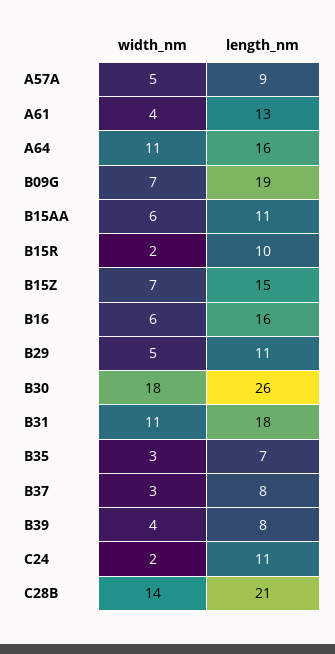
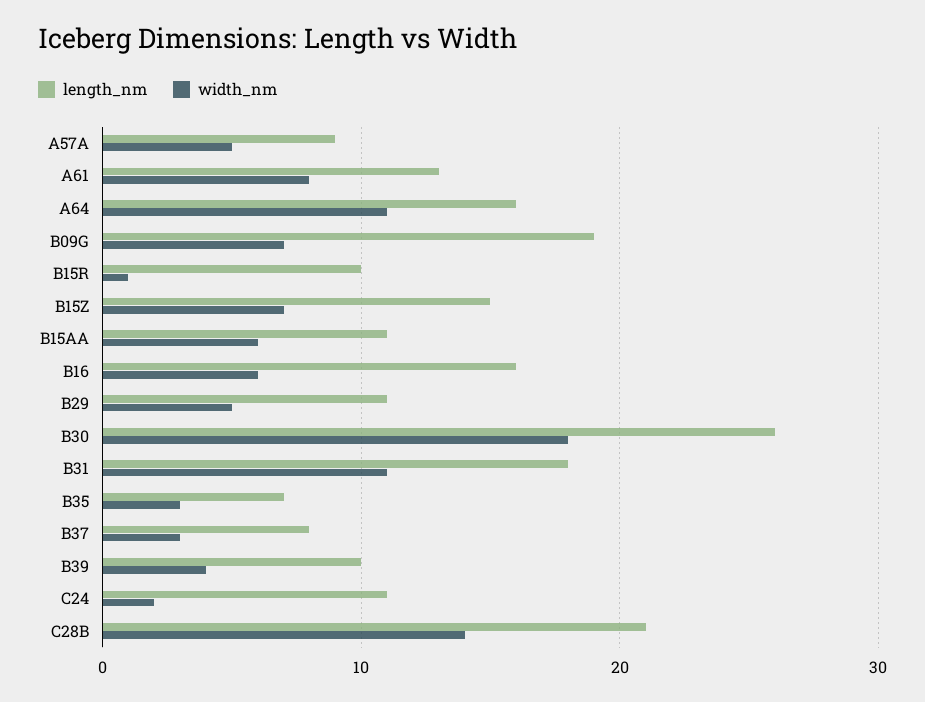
width_nm, A61: 4 -> 8
width_nm, B15R: 2 -> 1
length_nm, B39: 8 -> 10

